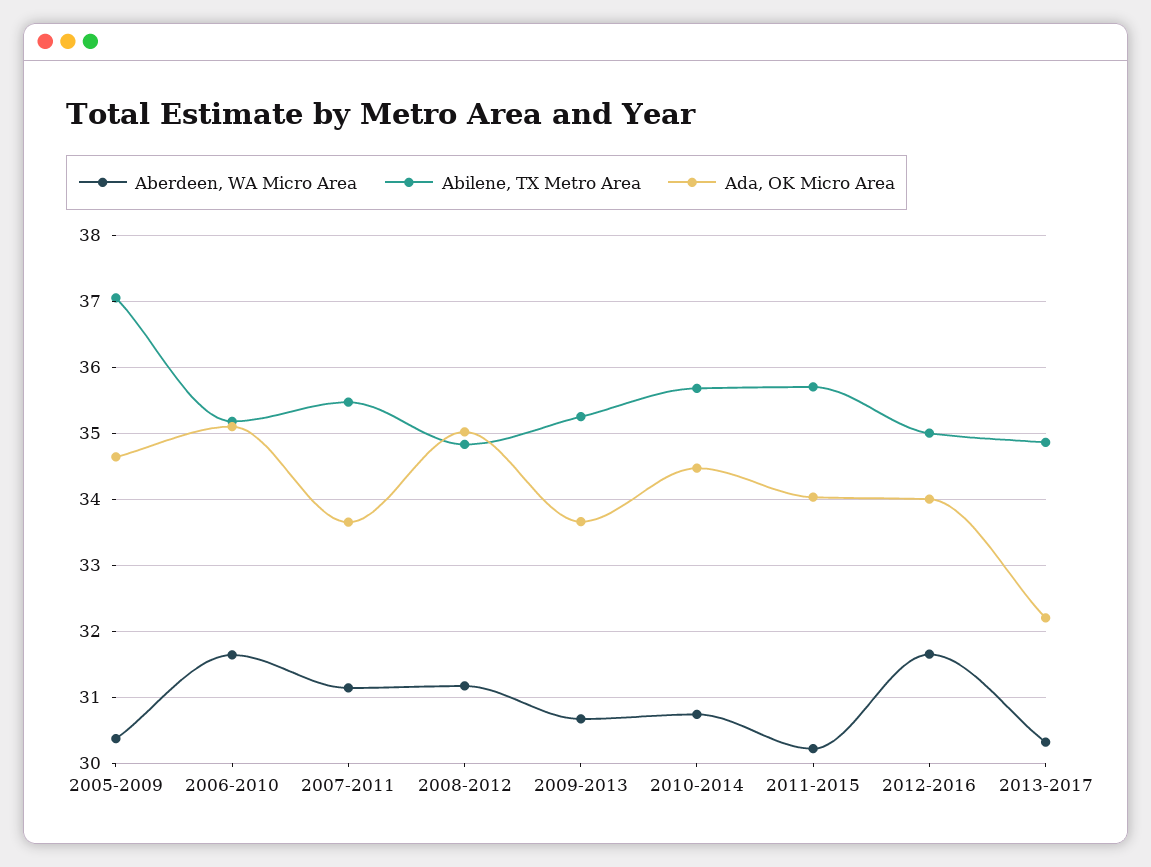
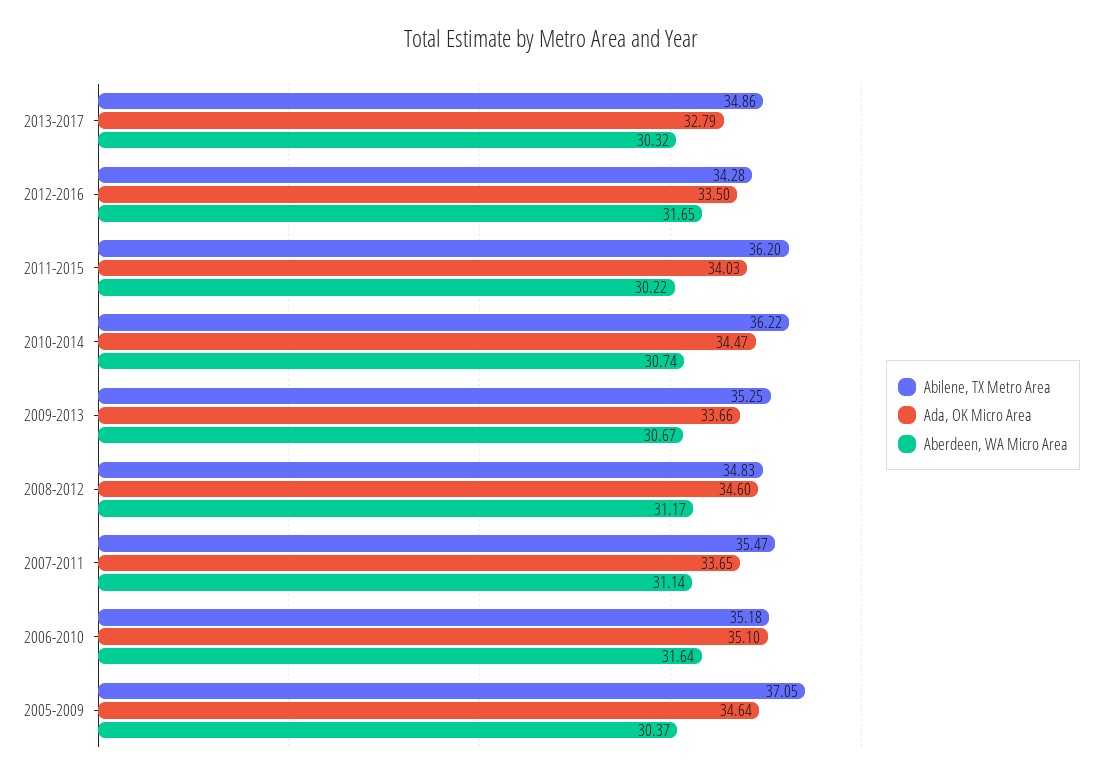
Ada, OK Micro Area, 2008-2012: 35 -> 34.6
Abilene, TX Metro Area, 2010-2014: 35.7 -> 36.22
Abilene, TX Metro Area, 2011-2015: 35.7 -> 36.2
Abilene, TX Metro Area, 2012-2016: 35 -> 34.28
Ada, OK Micro Area, 2012-2016: 34 -> 33.5
Ada, OK Micro Area, 2013-2017: 32.2 -> 32.79

